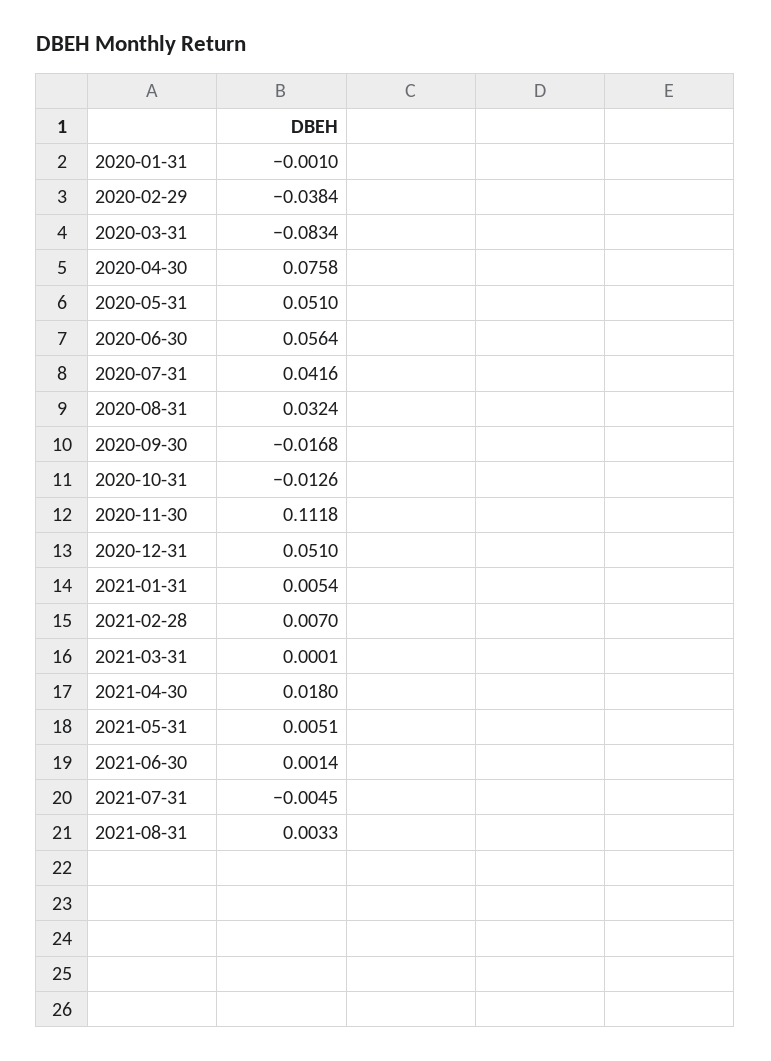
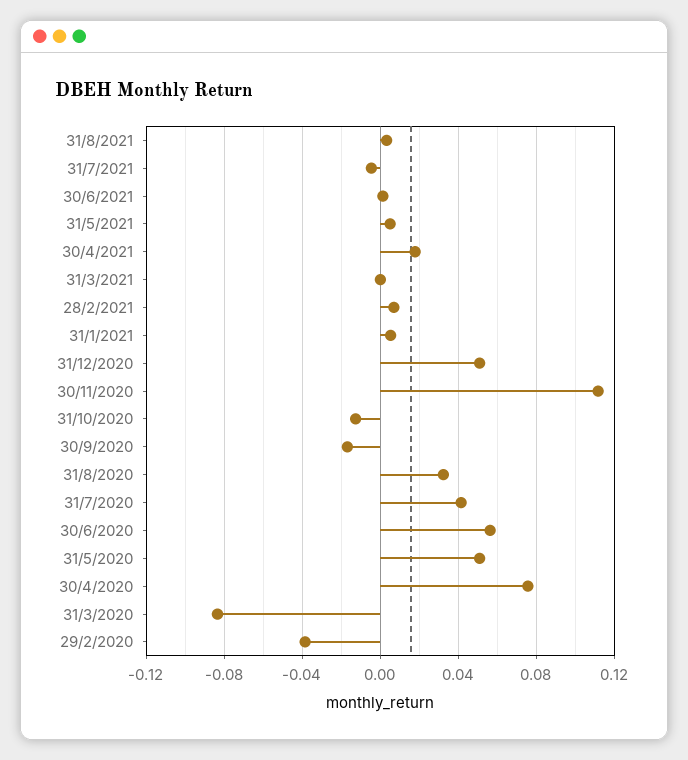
2020-01-31: -0.001 -> none

